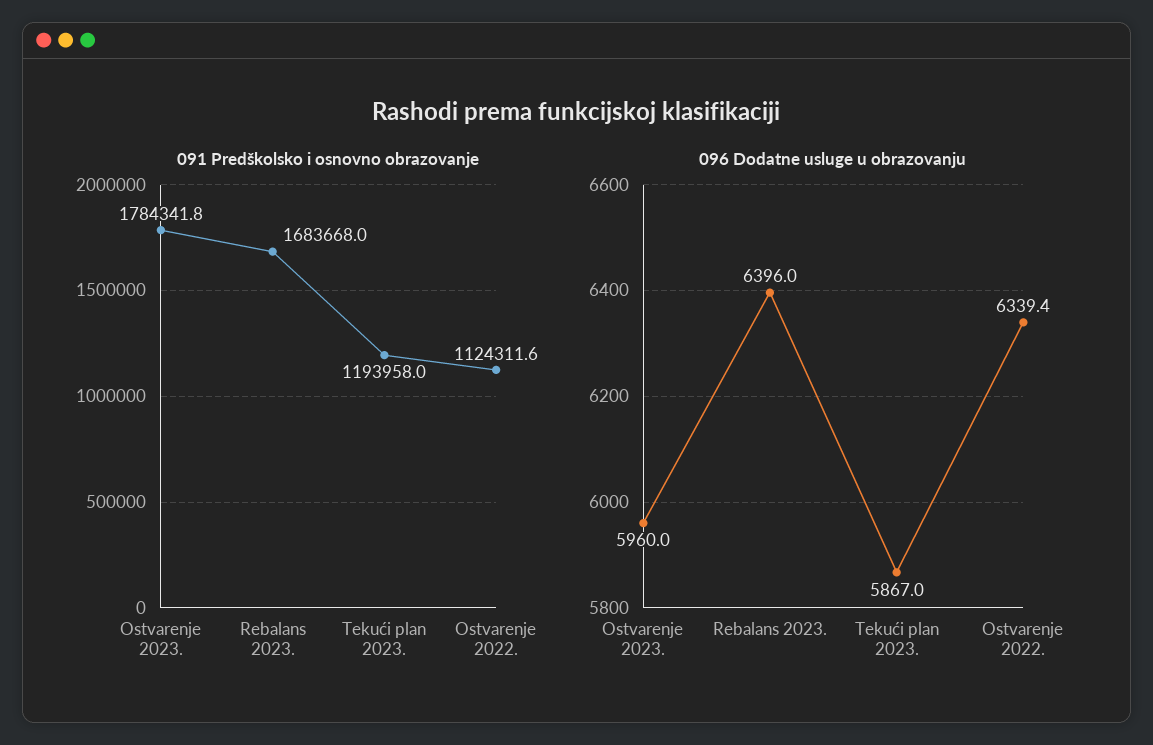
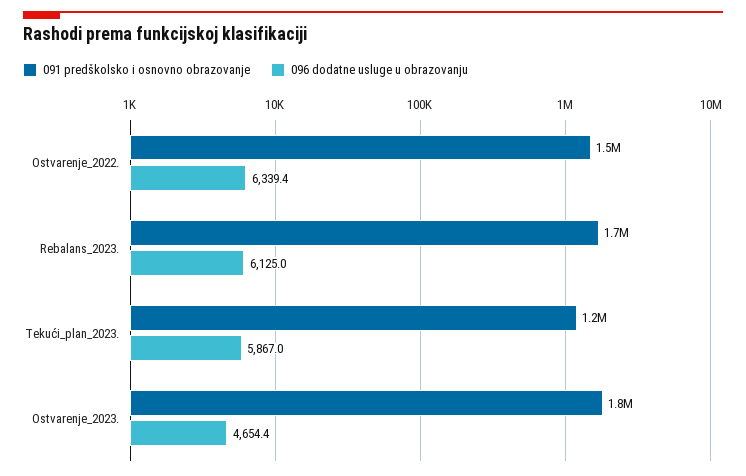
091 Predškolsko i osnovno obrazovanje, Ostvarenje 2022.: 1124311.6 -> 1500000
096 Dodatne usluge u obrazovanju, Ostvarenje 2023.: 5960 -> 4654.4
096 Dodatne usluge u obrazovanju, Rebalans 2023.: 6396 -> 6125

